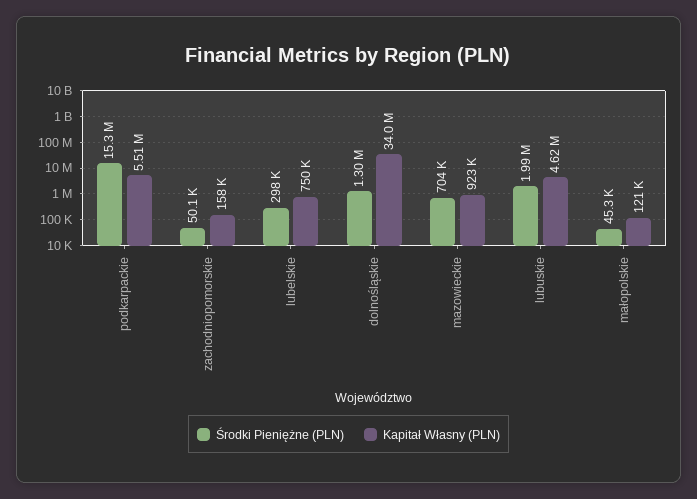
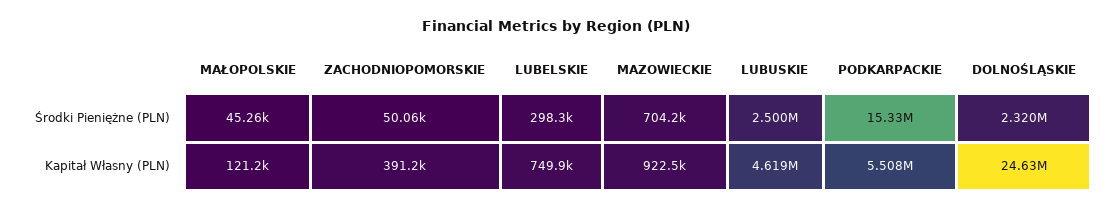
Kapitał Własny (PLN), zachodniopomorskie: 158000 -> 391200
Środki Pieniężne (PLN), dolnośląskie: 1300000 -> 2320000
Kapitał Własny (PLN), dolnośląskie: 34000000 -> 24630000
Środki Pieniężne (PLN), lubuskie: 1990000 -> 2500000

